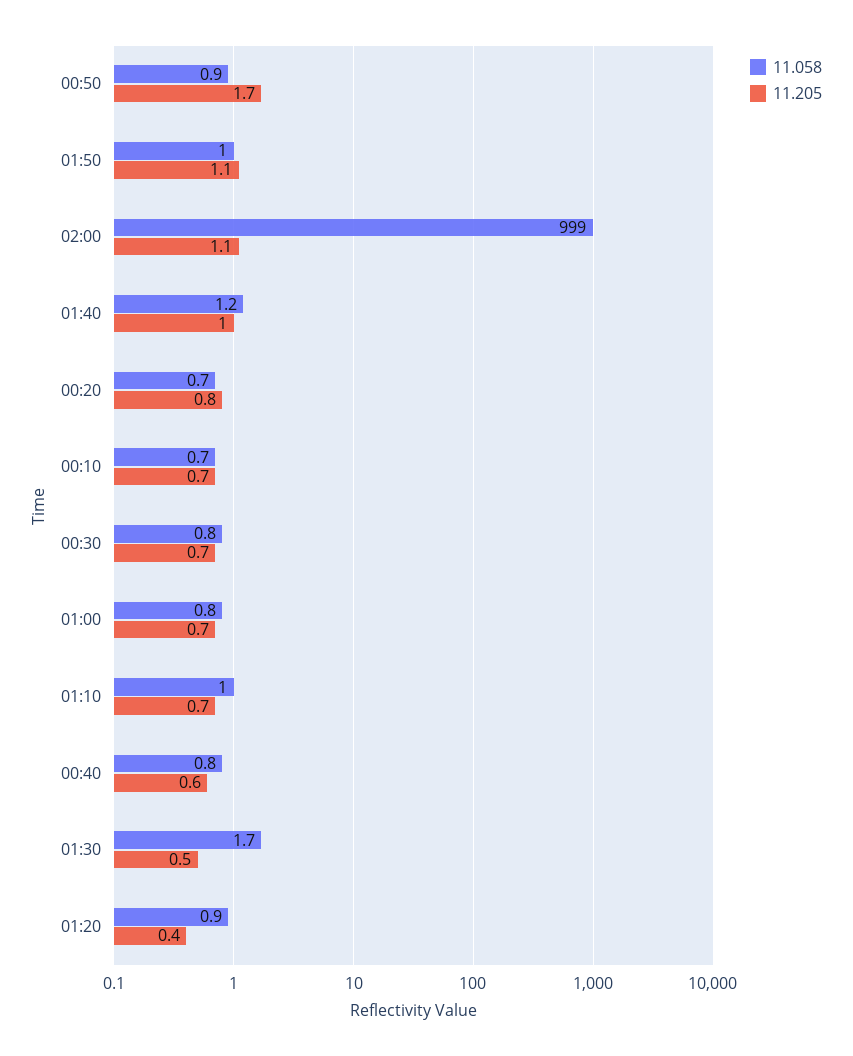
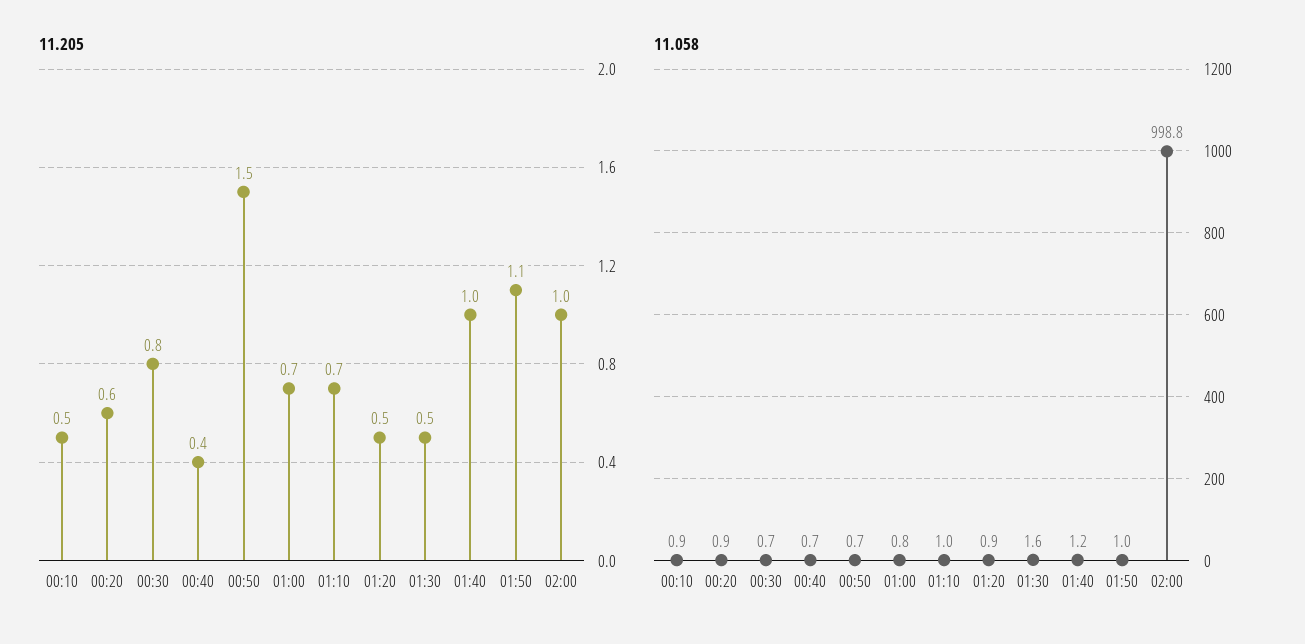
11.058, 00:50: 0.9 -> 0.7
11.205, 00:50: 1.7 -> 1.5
11.058, 02:00: 999 -> 998.8
11.205, 02:00: 1.1 -> 1
11.058, 00:20: 0.7 -> 0.9
11.205, 00:20: 0.8 -> 0.6
11.058, 00:10: 0.7 -> 0.9
11.205, 00:10: 0.7 -> 0.5
11.058, 00:30: 0.8 -> 0.7
11.205, 00:30: 0.7 -> 0.8
11.058, 00:40: 0.8 -> 0.7
11.205, 00:40: 0.6 -> 0.4
11.058, 01:30: 1.7 -> 1.6
11.205, 01:20: 0.4 -> 0.5

